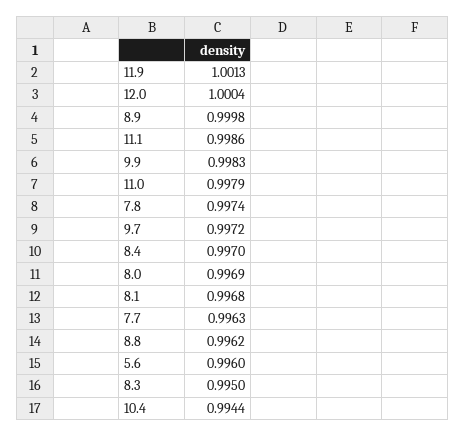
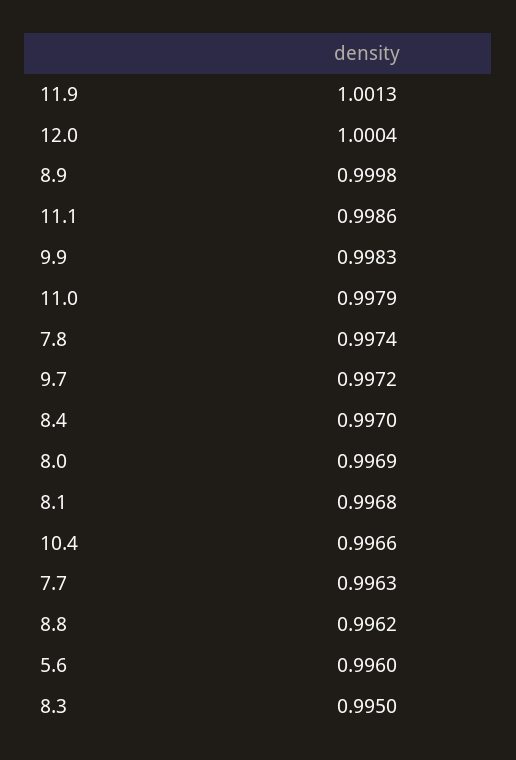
10.4: 0.9944 -> 0.9966

